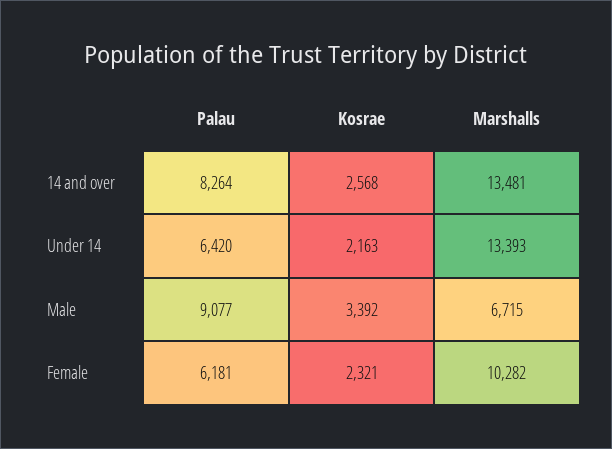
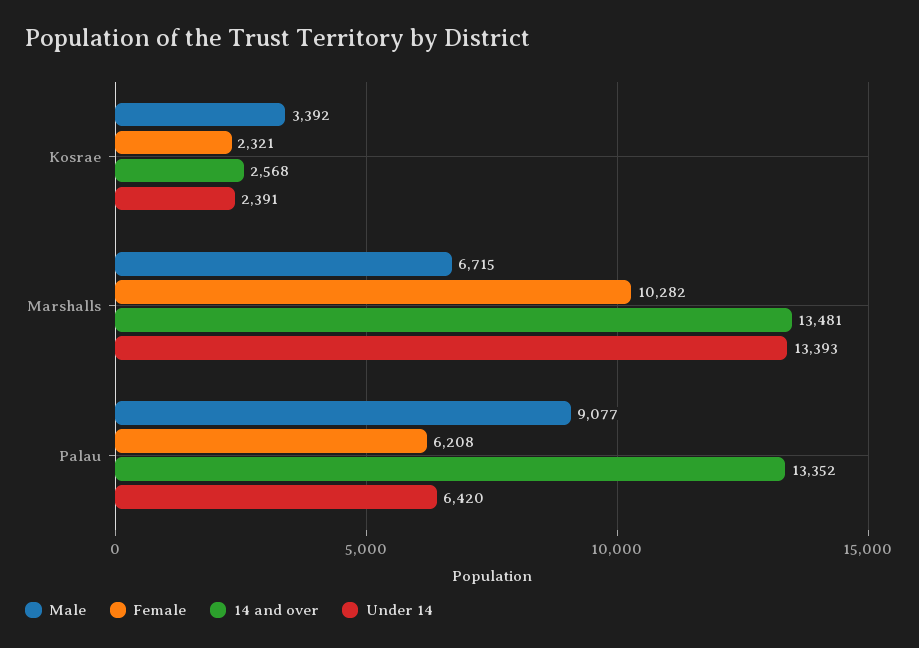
14 and over, Palau: 8264 -> 13352
Under 14, Kosrae: 2163 -> 2391
Female, Palau: 6181 -> 6208

